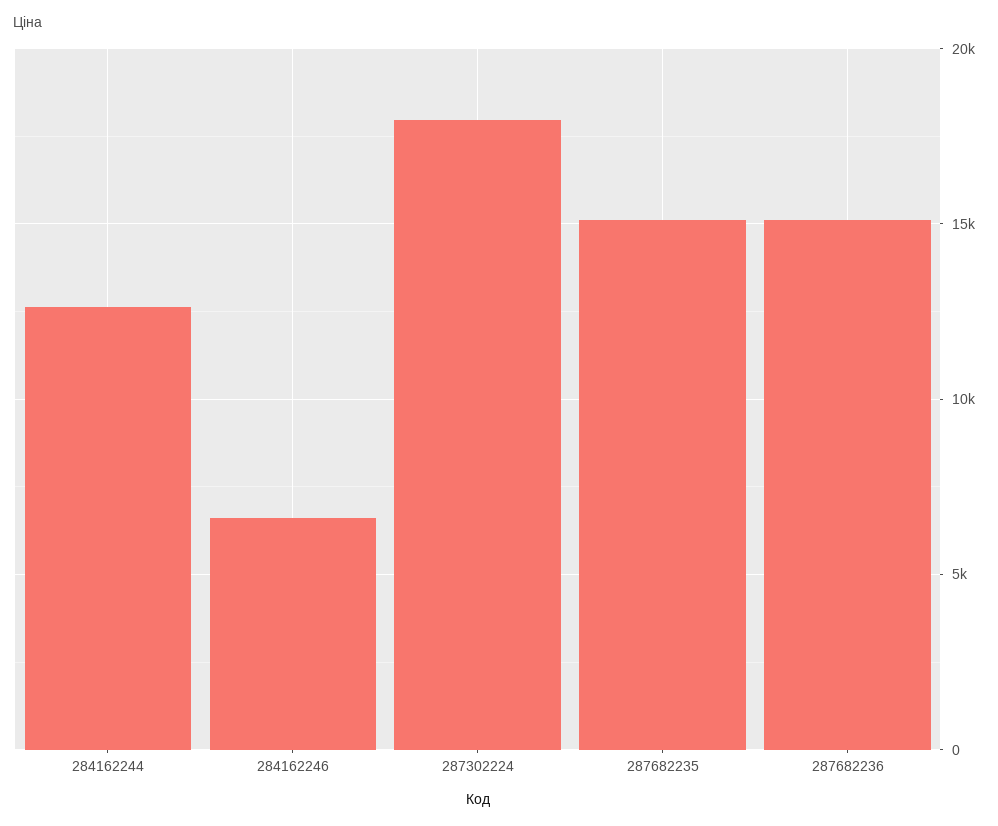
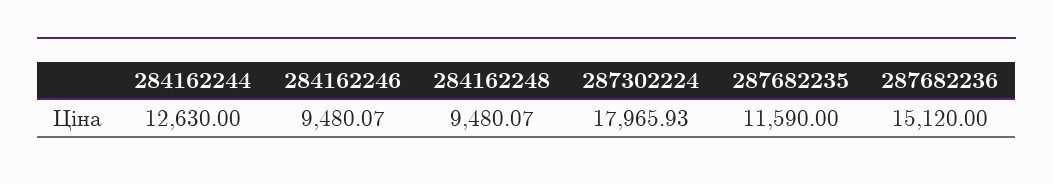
284162246: 6500 -> 9480.07
287682235: 15000 -> 11590
284162248: none -> 9480.07

